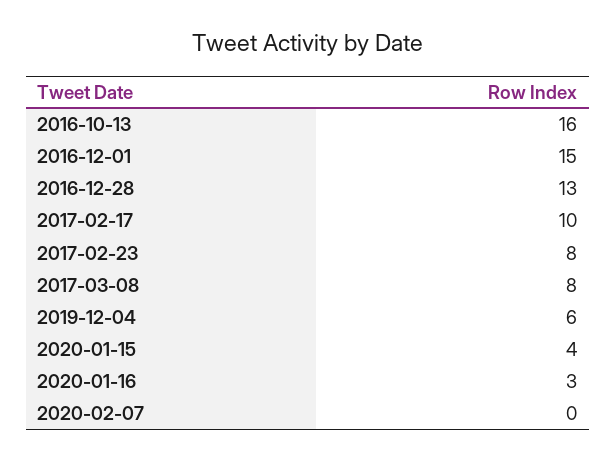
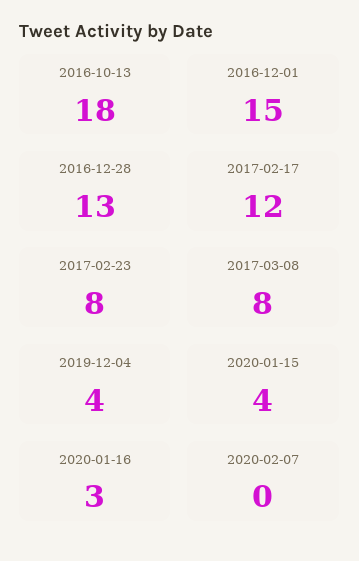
2016-10-13: 16 -> 18
2017-02-17: 10 -> 12
2019-12-04: 6 -> 4

